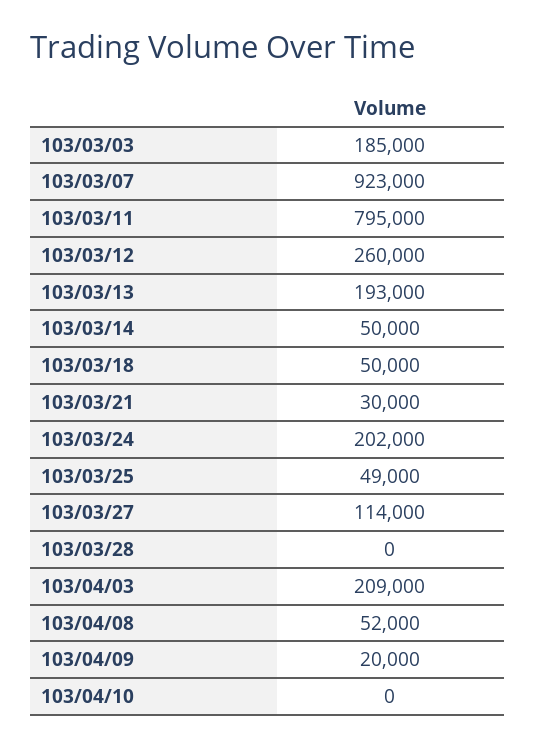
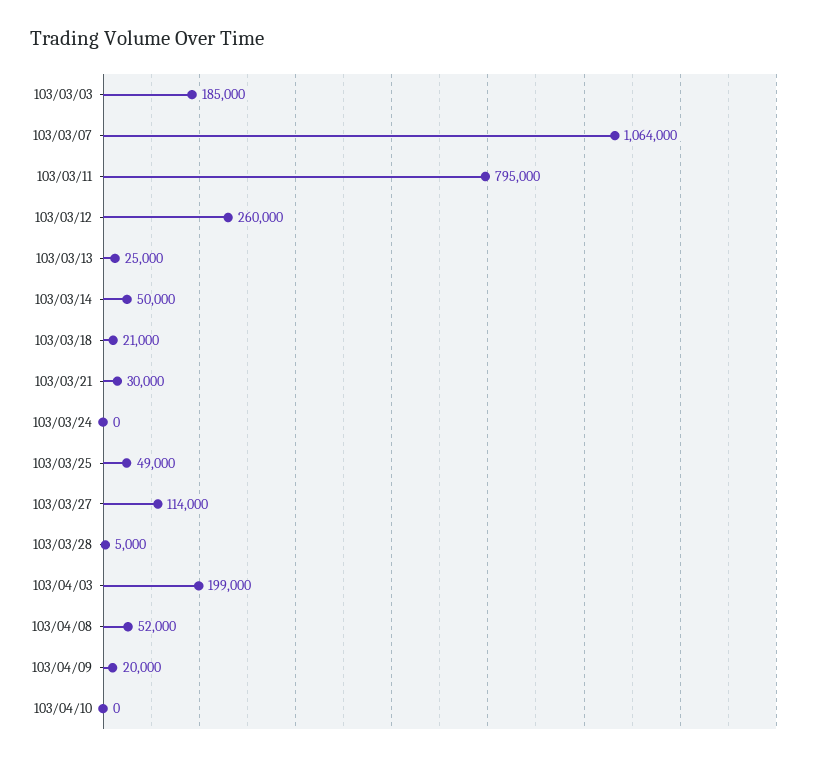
103/03/07: 923000 -> 1064000
103/03/13: 193000 -> 25000
103/03/18: 50000 -> 21000
103/03/24: 202000 -> 0
103/03/28: 0 -> 5000
103/04/03: 209000 -> 199000

